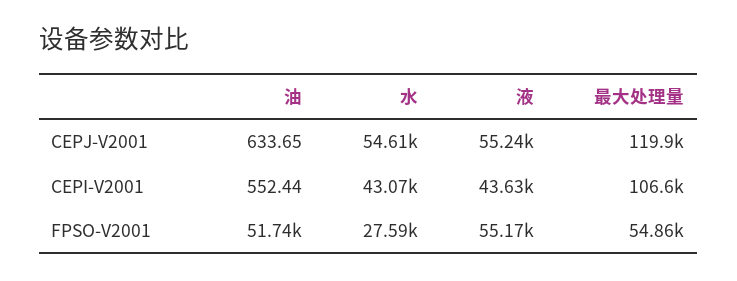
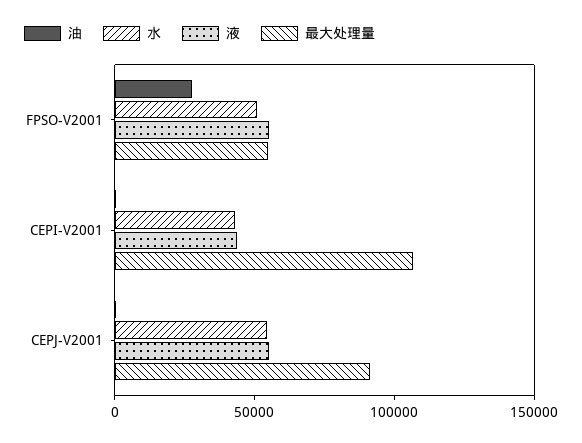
最大处理量, CEPJ-V2001: 119900 -> 90000
油, FPSO-V2001: 51740 -> 30000
水, FPSO-V2001: 27590 -> 50000

